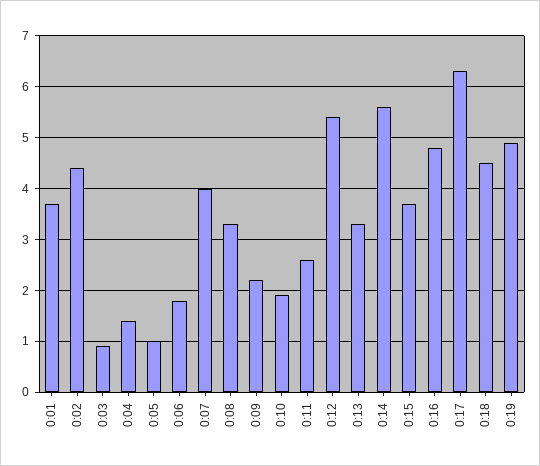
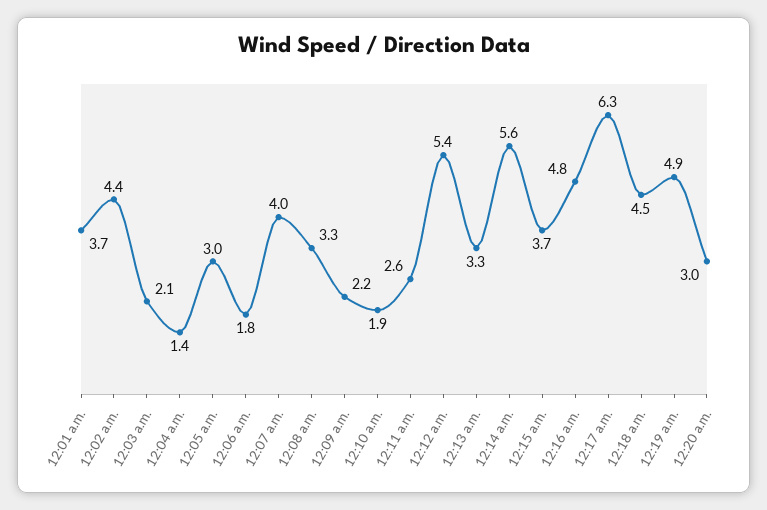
0:03: 1 -> 2.1
0:05: 1 -> 3
12:20 a.m.: none -> 3

